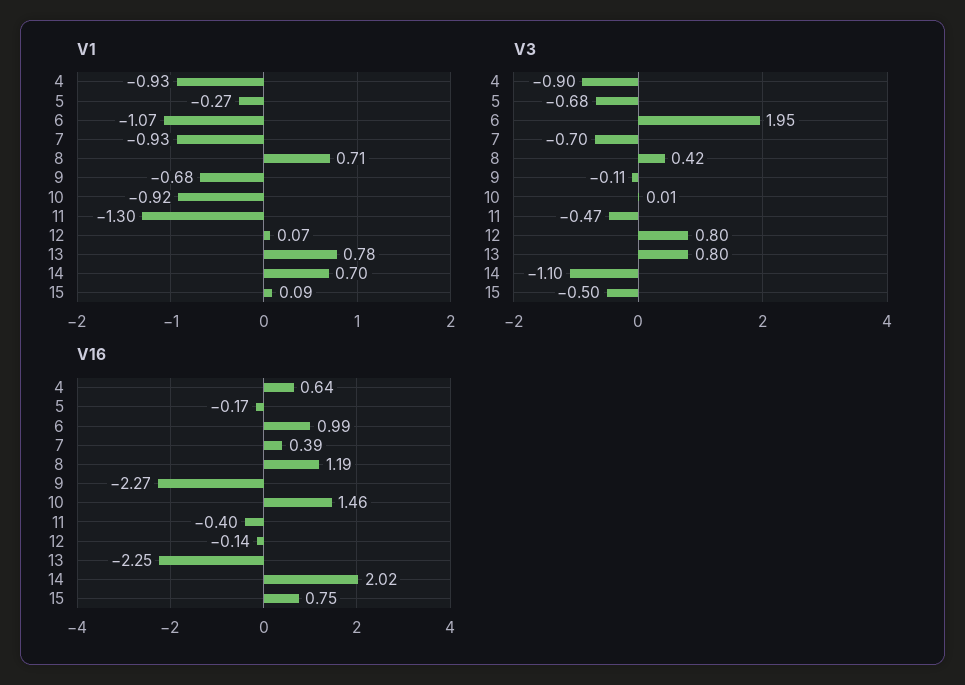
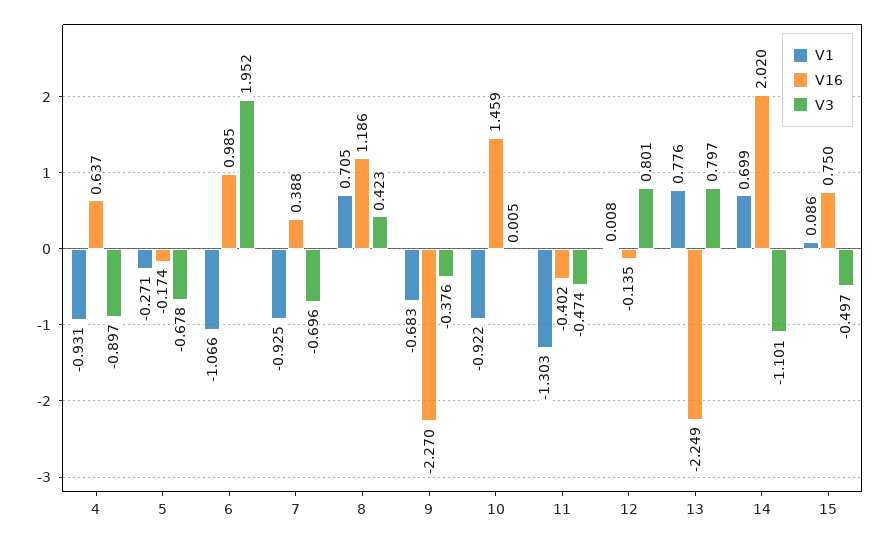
V1, 12: 0.07 -> 0.008
V3, 9: -0.11 -> -0.376

